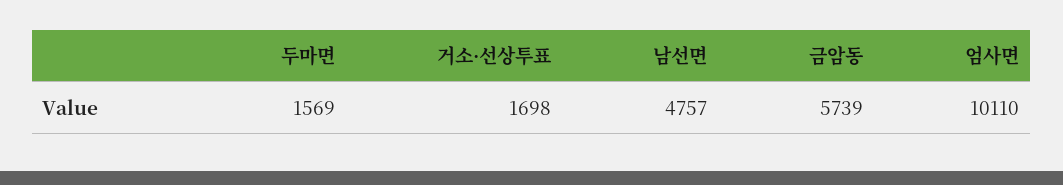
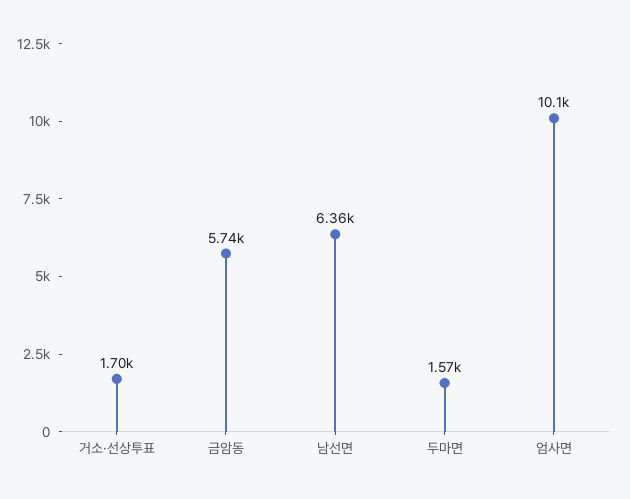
남선면: 4757 -> 6360

